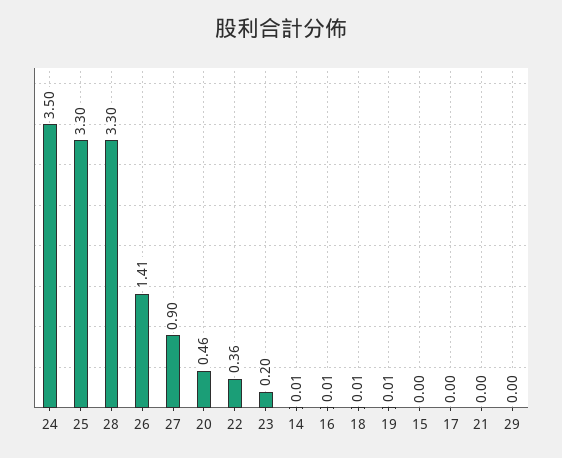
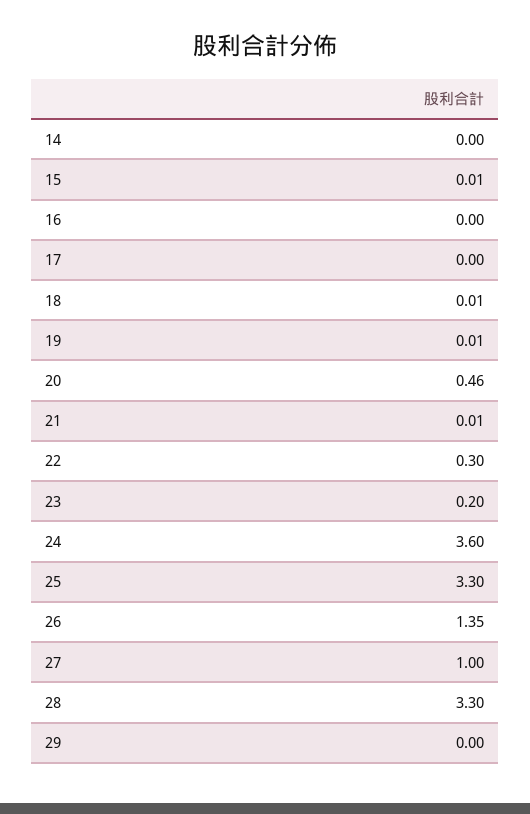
24: 3.5 -> 3.6
26: 1.41 -> 1.35
27: 0.9 -> 1
22: 0.36 -> 0.3
14: 0.01 -> 0
16: 0.01 -> 0
15: 0 -> 0.01
21: 0 -> 0.01

